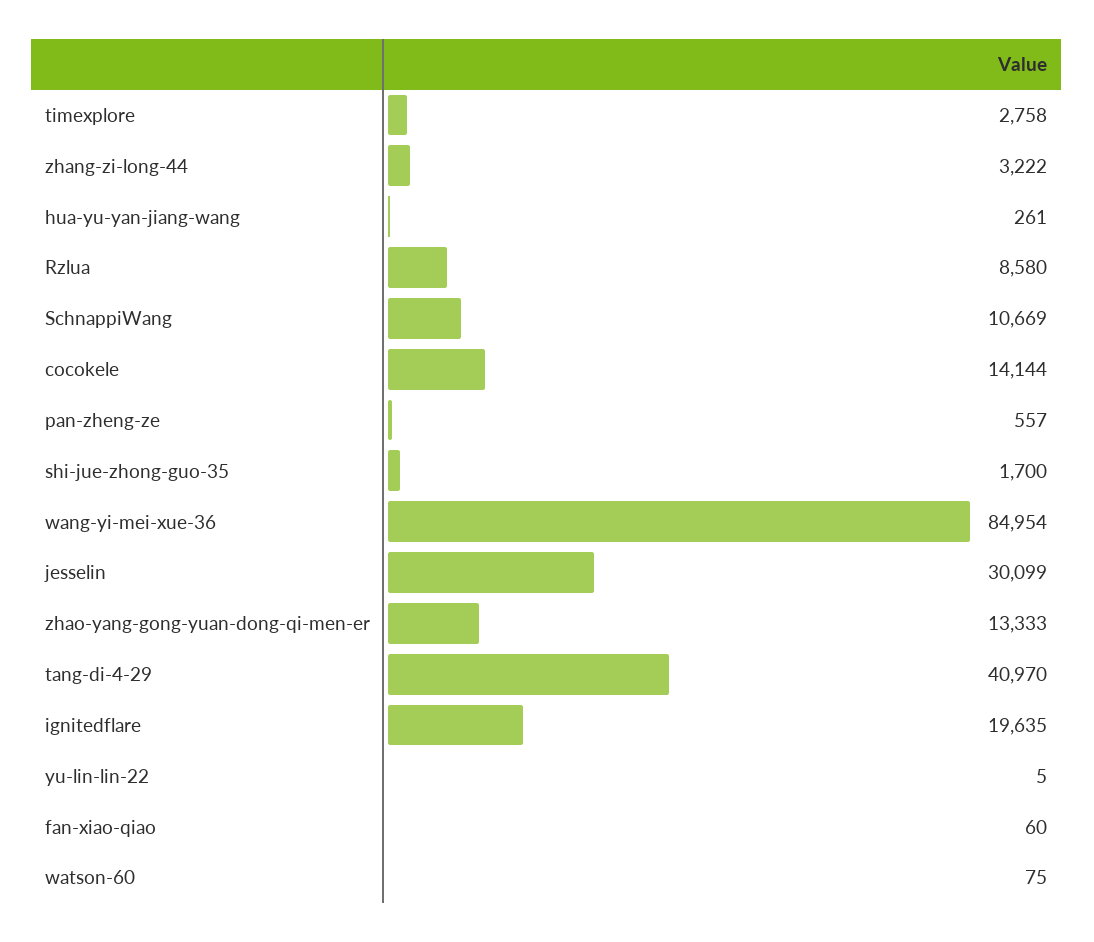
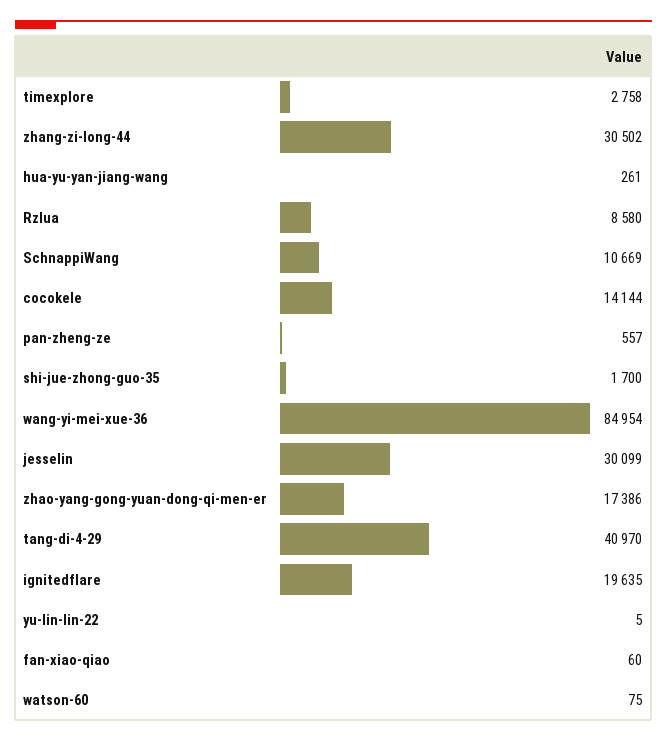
zhang-zi-long-44: 3222 -> 30502
zhao-yang-gong-yuan-dong-qi-men-er: 13333 -> 17386

